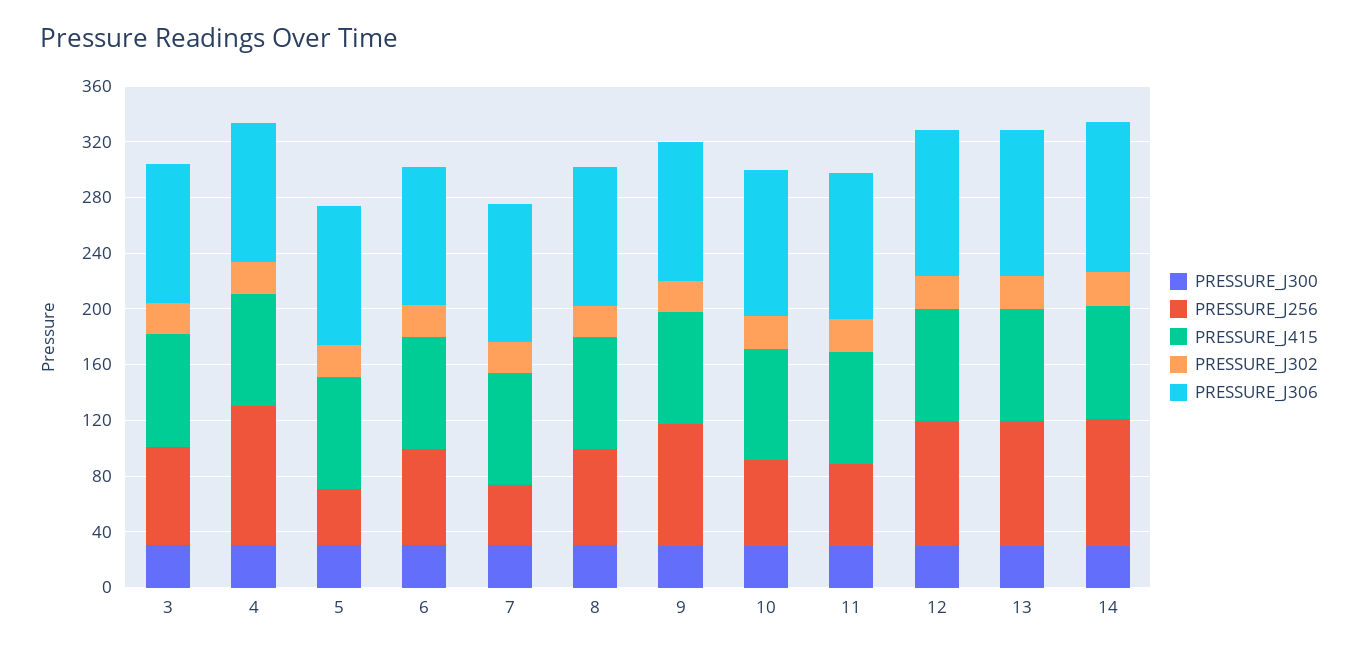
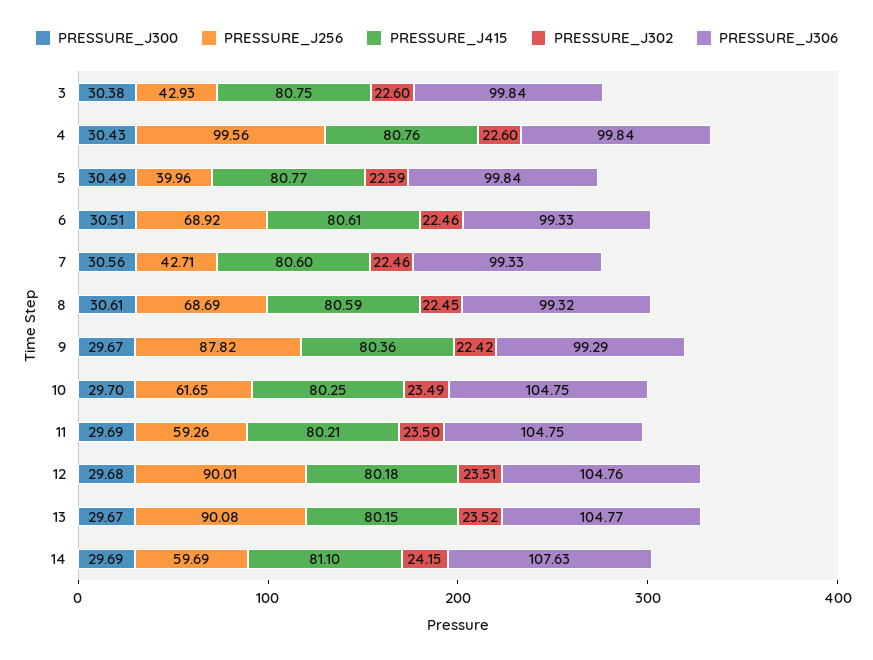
PRESSURE_J256, 3: 70 -> 42.93
PRESSURE_J256, 14: 90 -> 59.69

